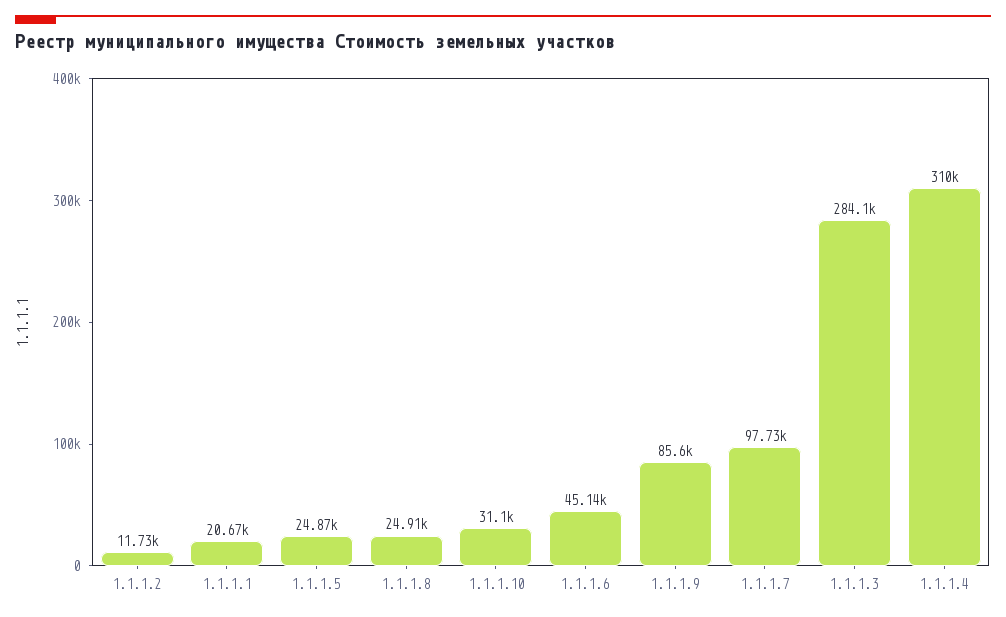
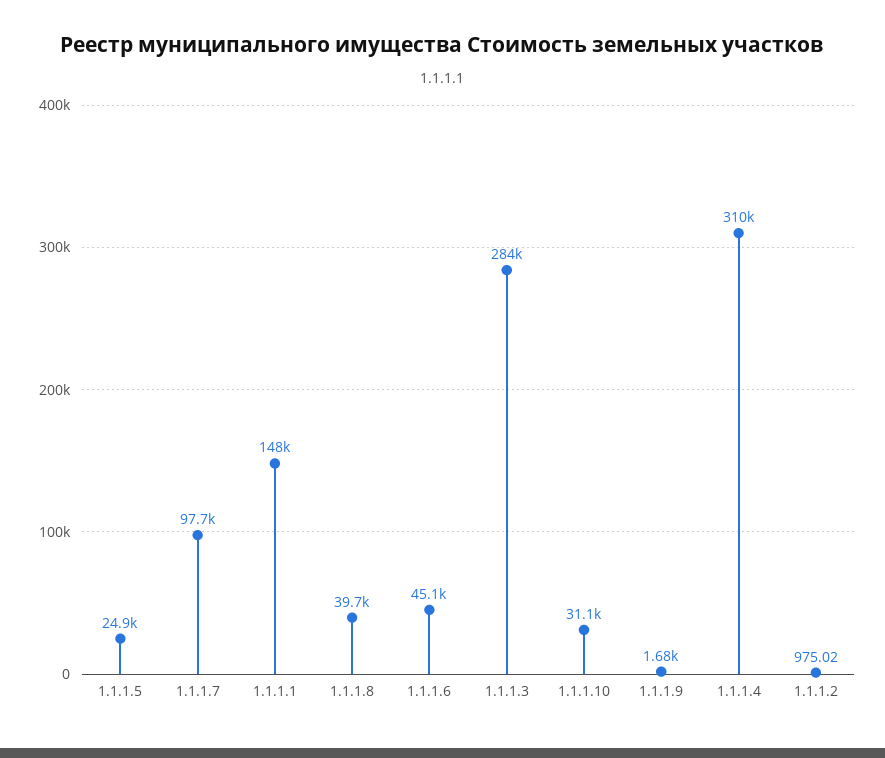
1.1.1.2: 11730 -> 975.02
1.1.1.1: 20670 -> 148000
1.1.1.8: 24910 -> 39700
1.1.1.9: 85600 -> 1680

